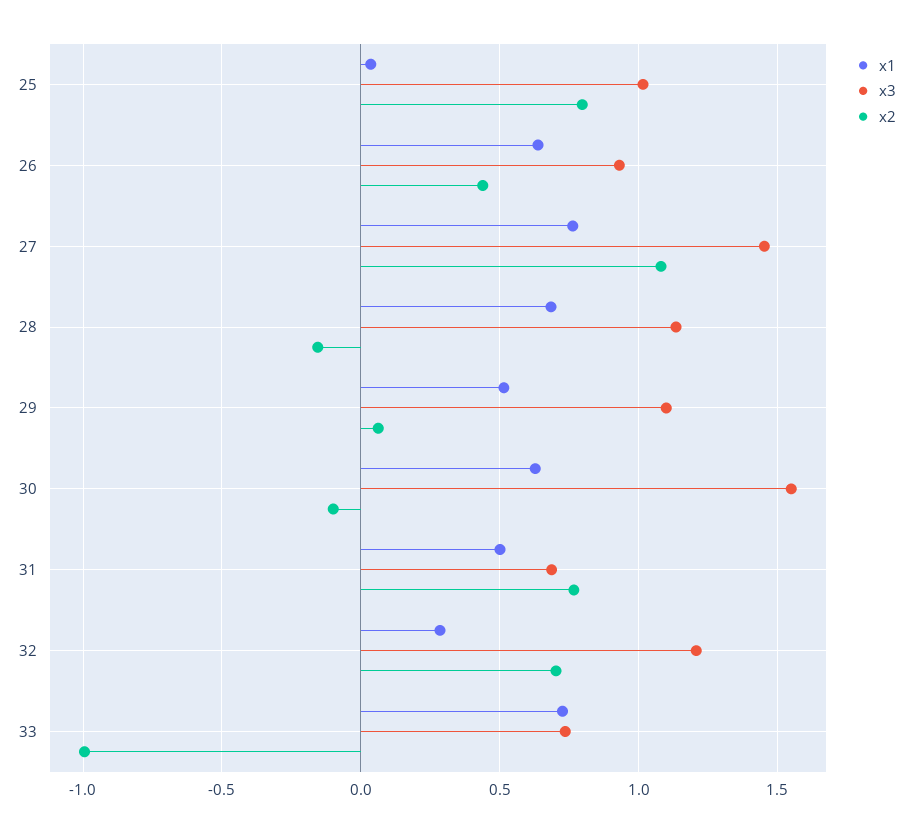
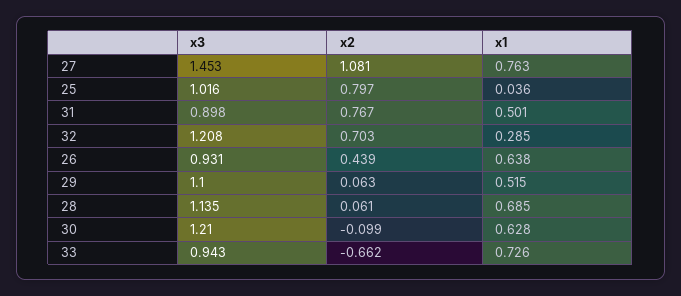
x2, 28: -0.15 -> 0.061
x3, 30: 1.55 -> 1.21
x3, 31: 0.7 -> 0.898
x3, 33: 0.75 -> 0.943
x2, 33: -1 -> -0.662

